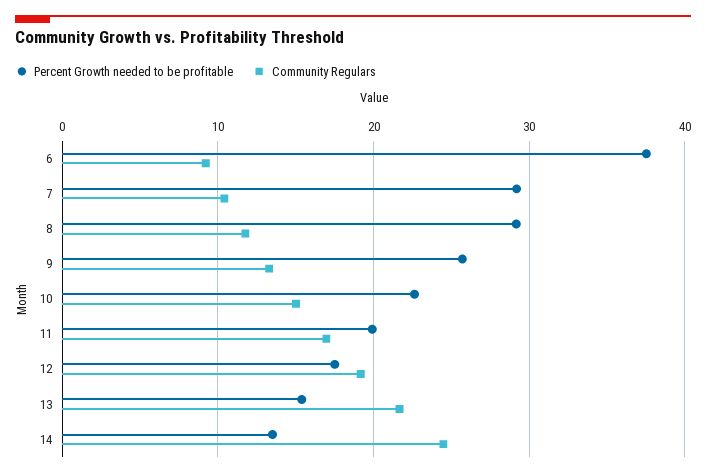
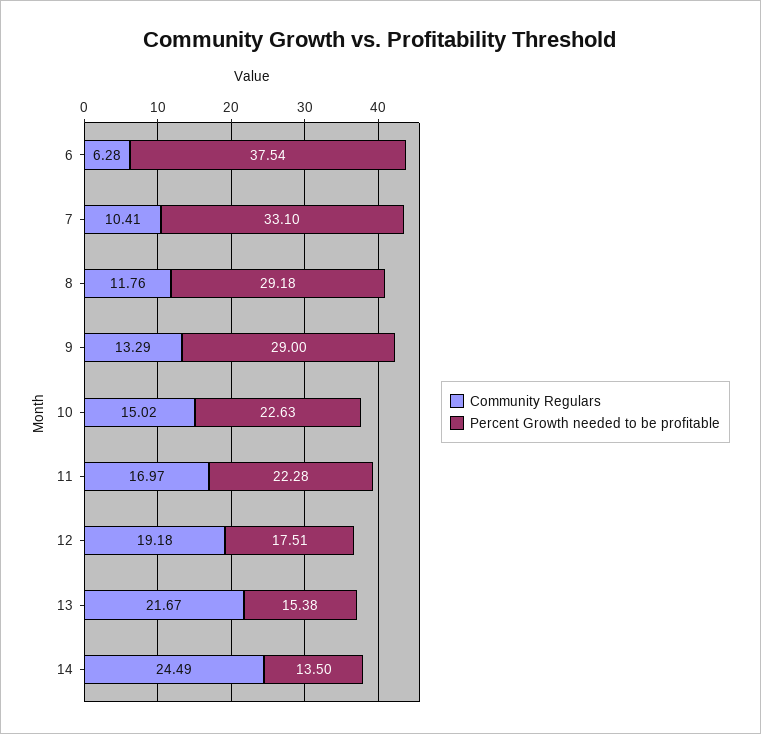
Community Regulars, 6: 9 -> 6.28
Percent Growth needed to be profitable, 7: 29 -> 33.1
Percent Growth needed to be profitable, 9: 26 -> 29
Percent Growth needed to be profitable, 11: 20 -> 22.28

